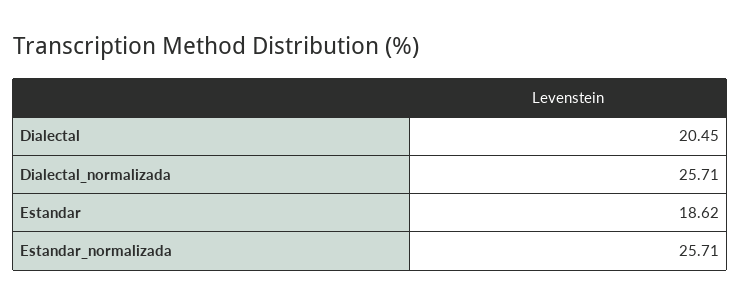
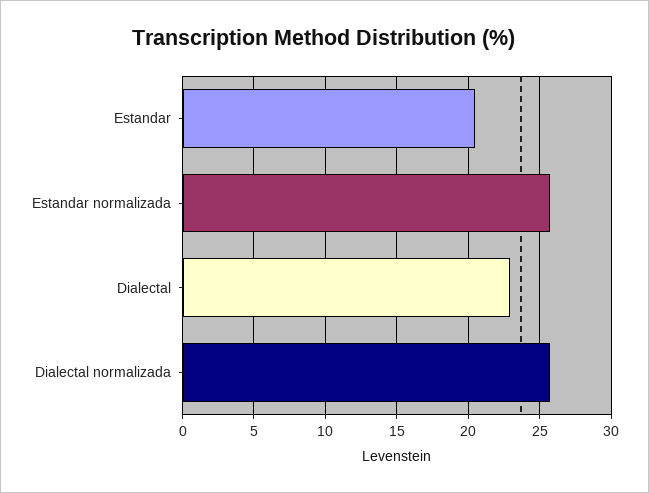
Dialectal: 20.45 -> 23
Estandar: 18.62 -> 20.5

